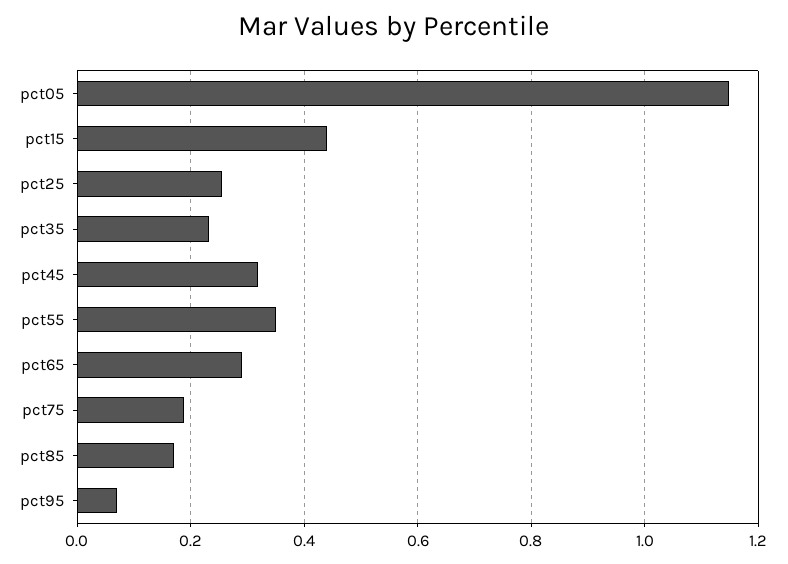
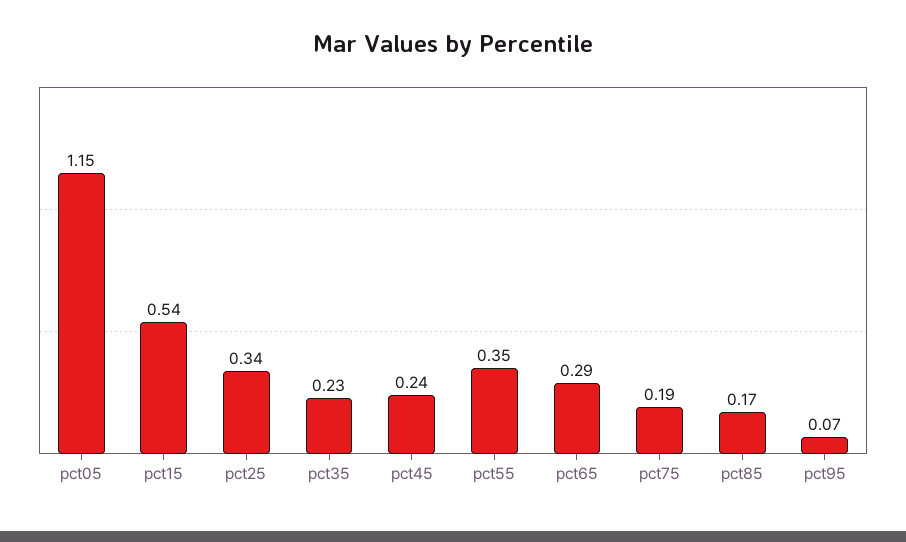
pct15: 0.44 -> 0.54
pct25: 0.26 -> 0.34
pct45: 0.32 -> 0.24

